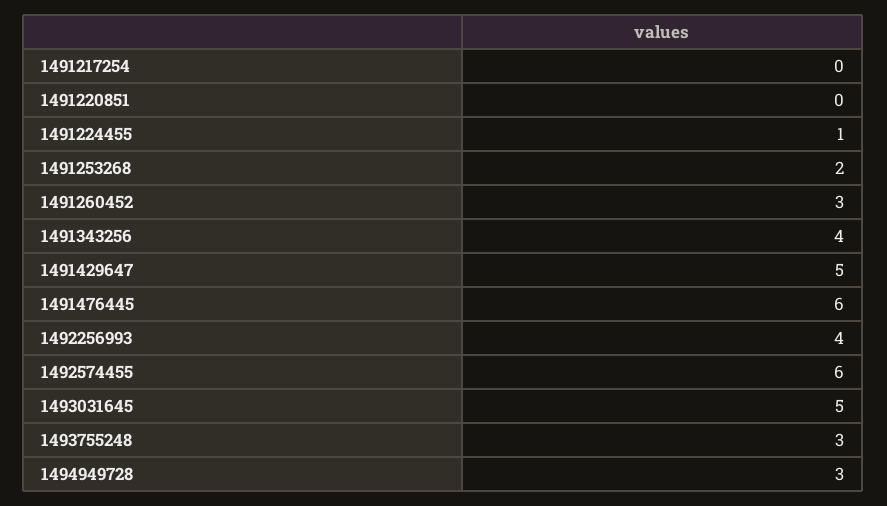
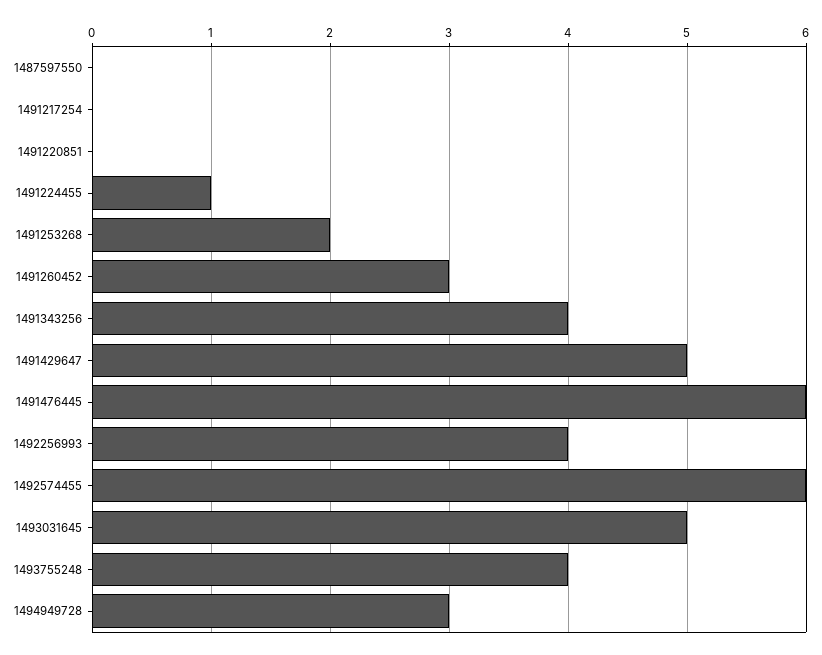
1493755248: 3 -> 4
1487597550: none -> 0

